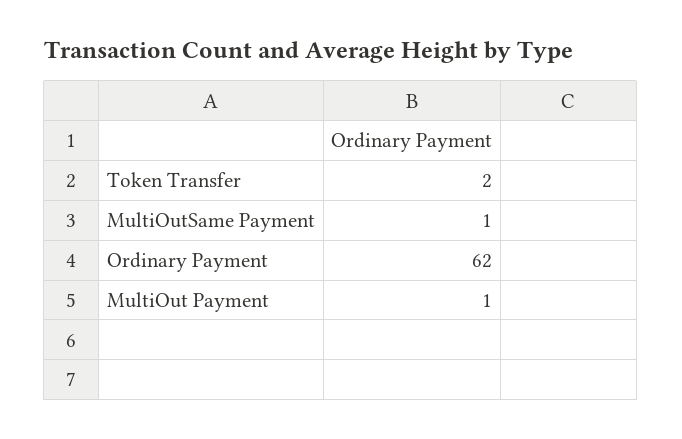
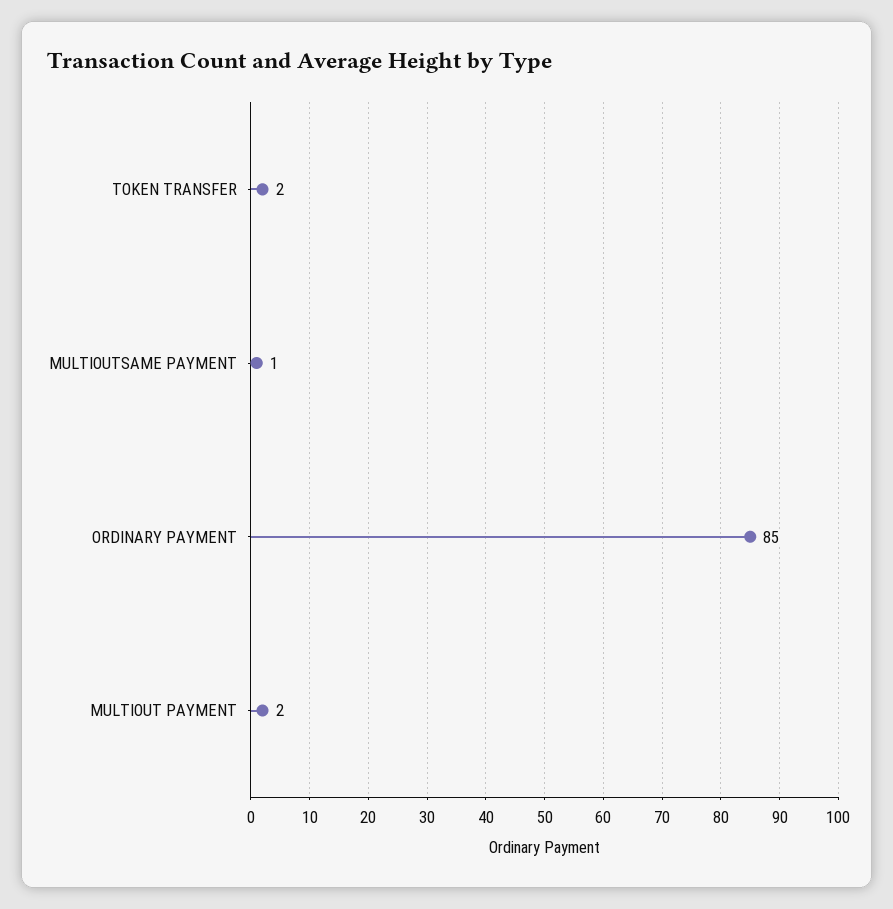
Ordinary Payment: 62 -> 85
MultiOut Payment: 1 -> 2

